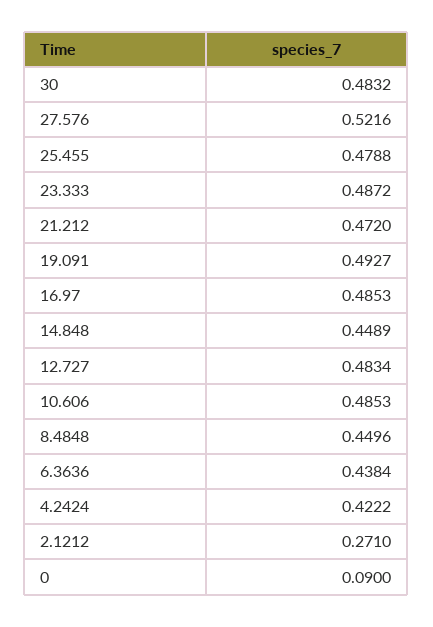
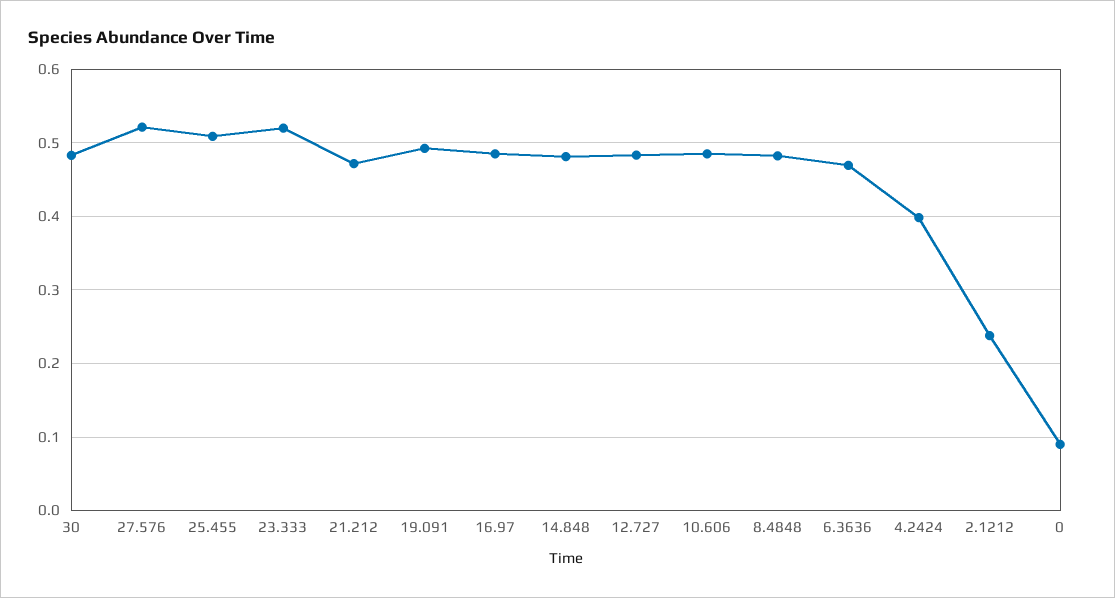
25.455: 0.4788 -> 0.51
23.333: 0.4872 -> 0.52
14.848: 0.4489 -> 0.48
8.4848: 0.4496 -> 0.48
6.3636: 0.4384 -> 0.47
4.2424: 0.4222 -> 0.4
2.1212: 0.271 -> 0.24

